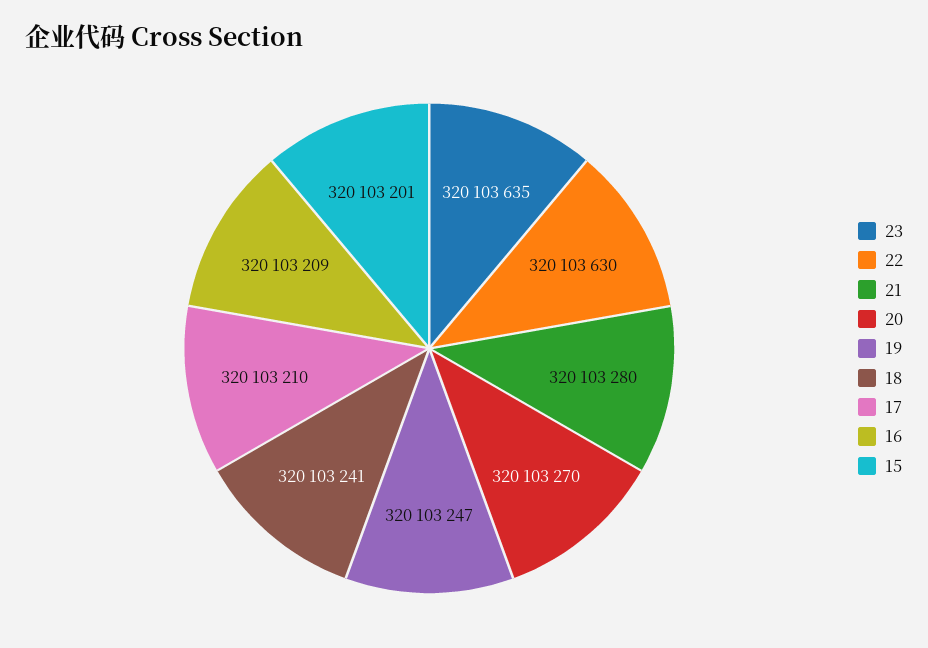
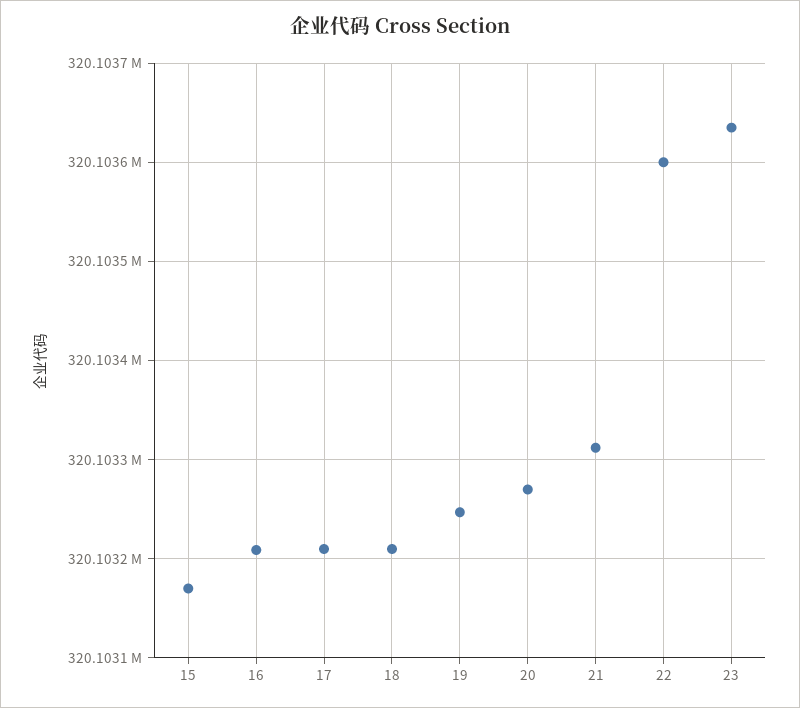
22: 320103630 -> 320103600
21: 320103280 -> 320103310
18: 320103241 -> 320103210
15: 320103201 -> 320103170

